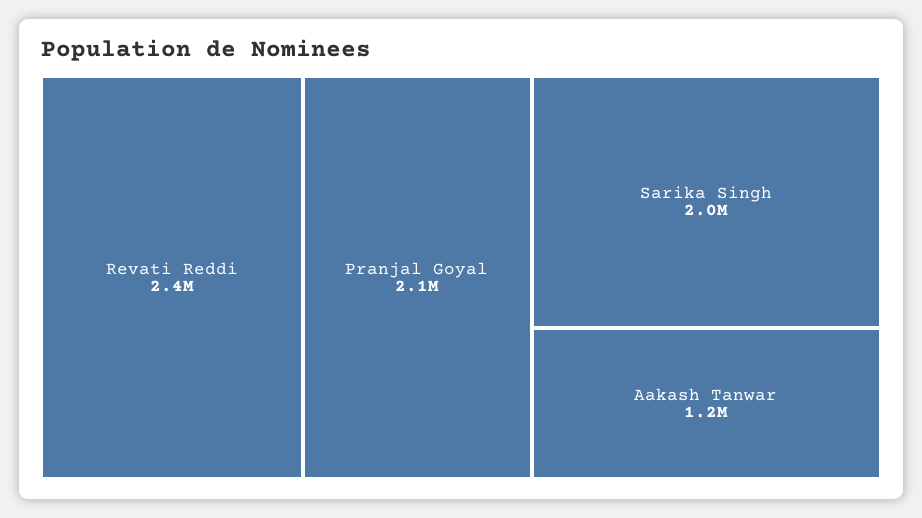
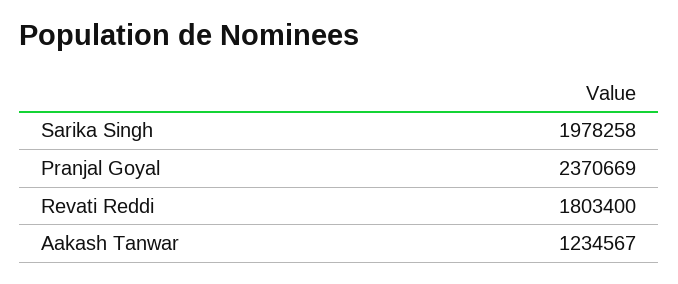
Revati Reddi: 2400000 -> 1803400
Pranjal Goyal: 2100000 -> 2370669

